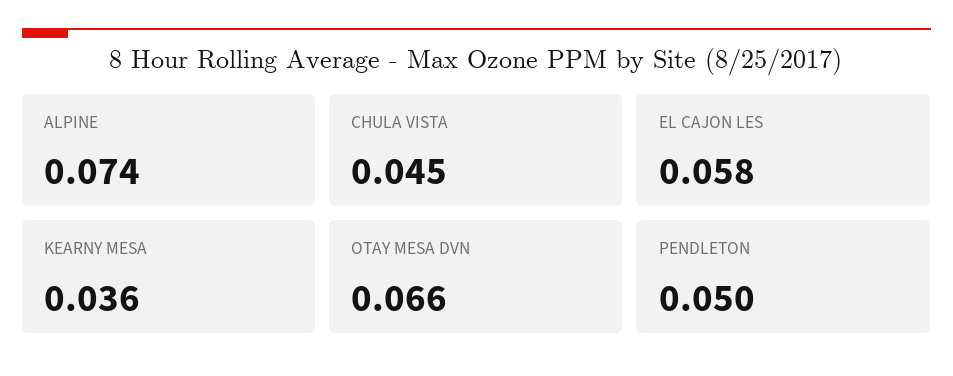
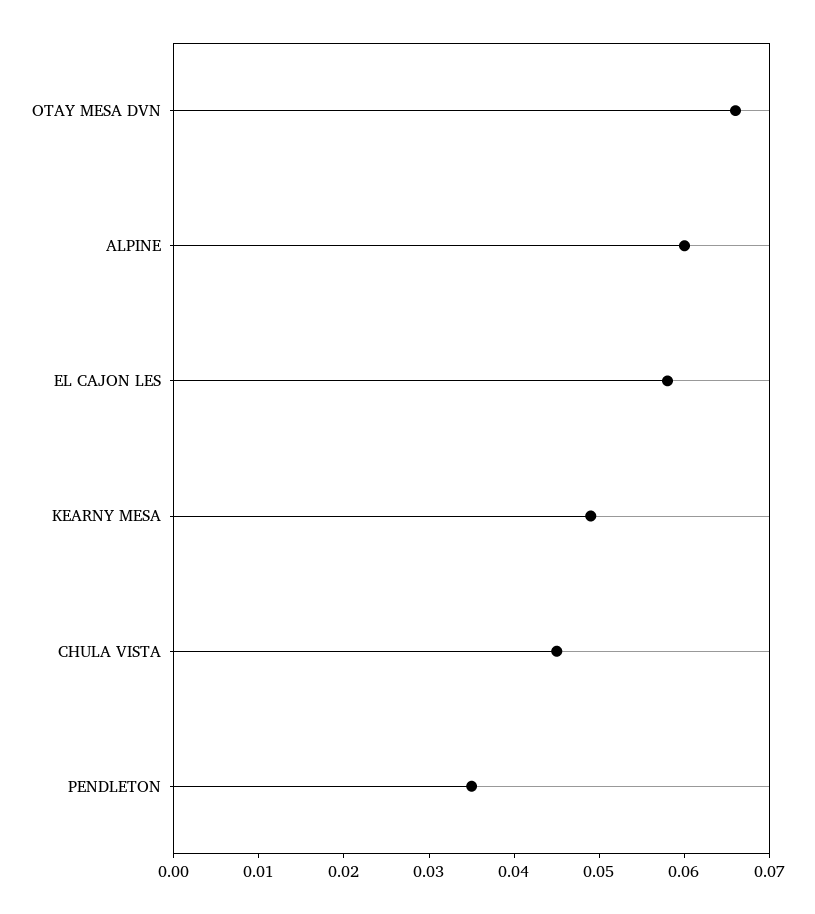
ALPINE: 0.074 -> 0.06
KEARNY MESA: 0.036 -> 0.049
PENDLETON: 0.05 -> 0.035

